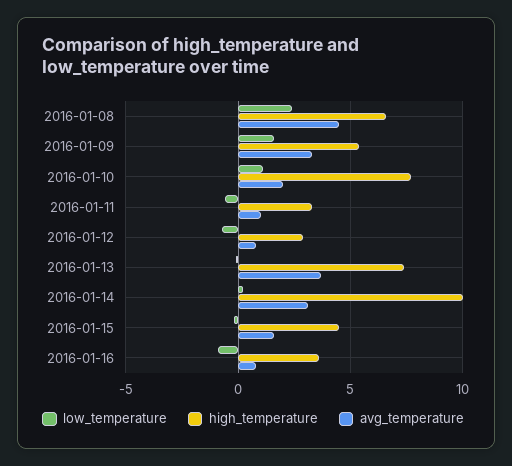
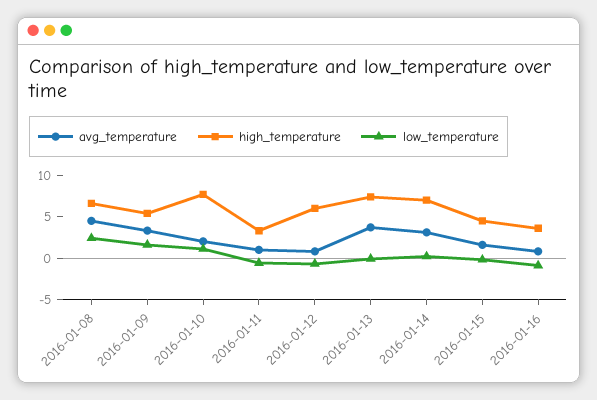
high_temperature, 2016-01-12: 3 -> 6
high_temperature, 2016-01-14: 10 -> 7

